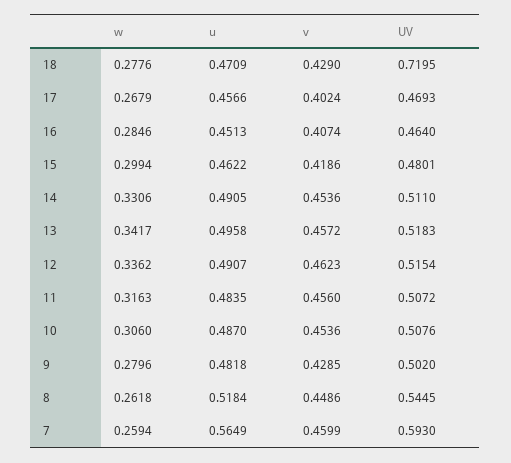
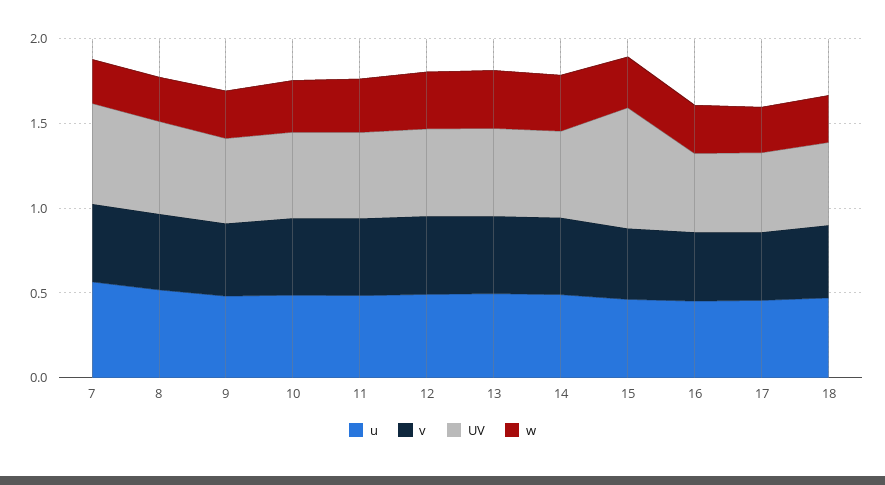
UV, 18: 0.7195 -> 0.5
UV, 15: 0.4801 -> 0.7

